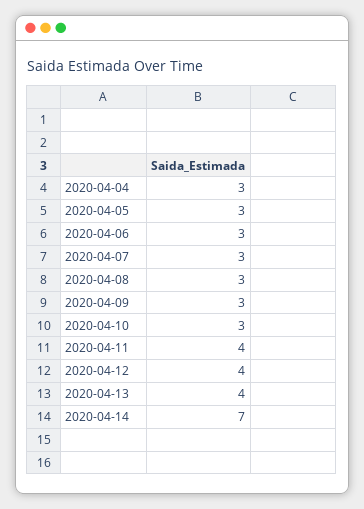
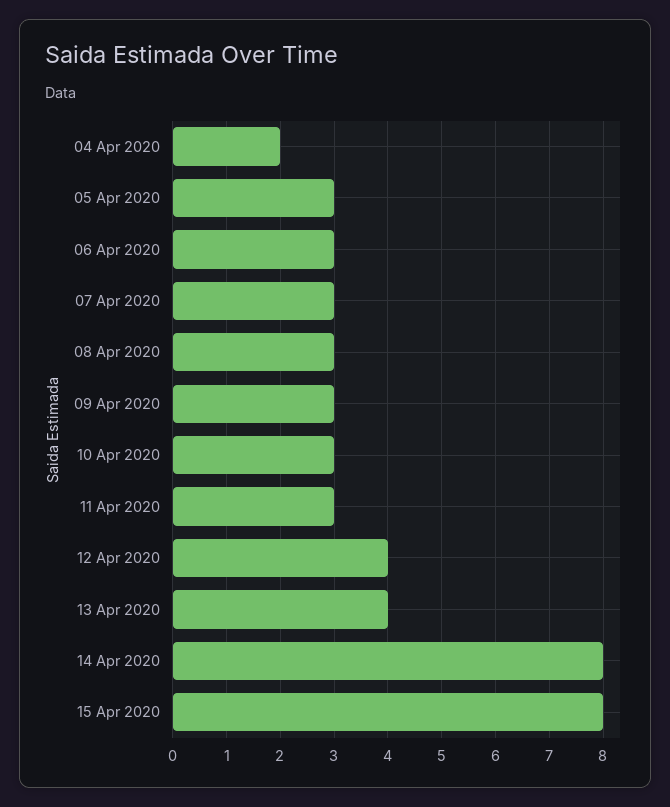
2020-04-04: 3 -> 2
2020-04-11: 4 -> 3
2020-04-14: 7 -> 8
15 Apr 2020: none -> 8

